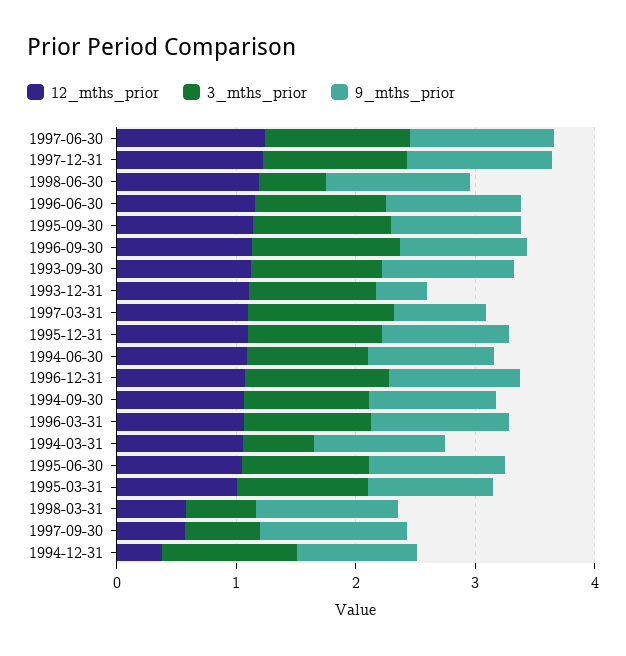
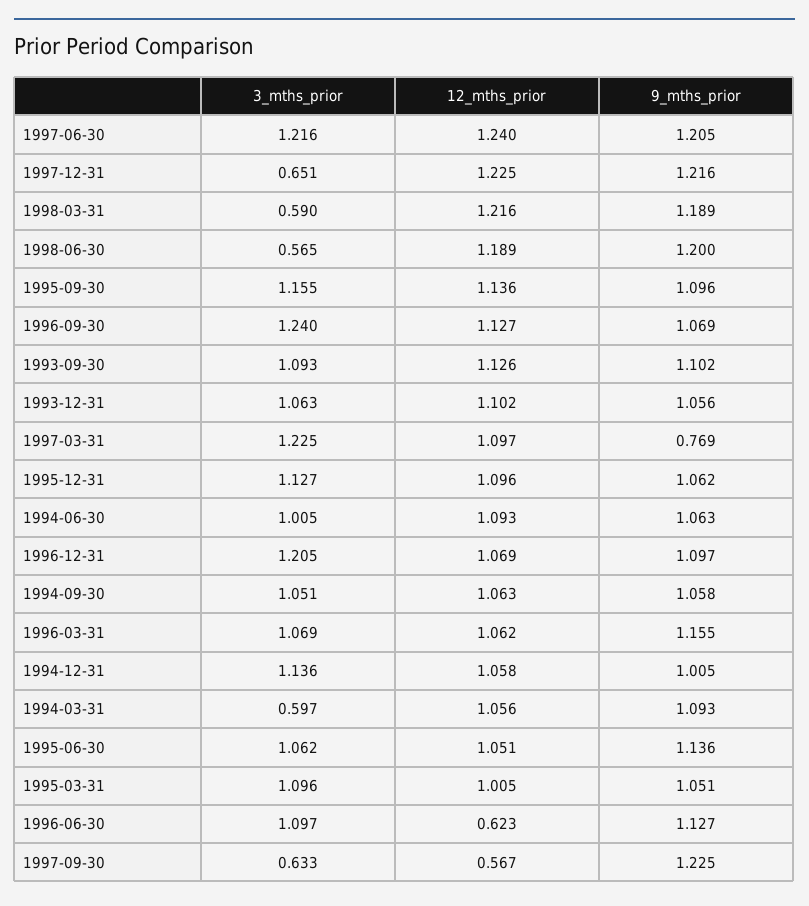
3_mths_prior, 1997-12-31: 1.2 -> 0.651
12_mths_prior, 1996-06-30: 1.2 -> 0.623
9_mths_prior, 1993-12-31: 0.4 -> 1.056
12_mths_prior, 1998-03-31: 0.6 -> 1.216
12_mths_prior, 1994-12-31: 0.4 -> 1.058

